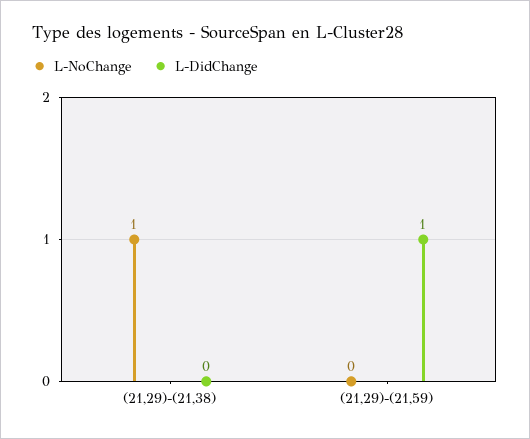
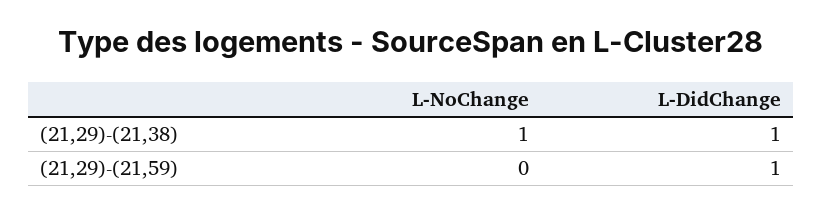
L-DidChange, (21,29)-(21,38): 0 -> 1

